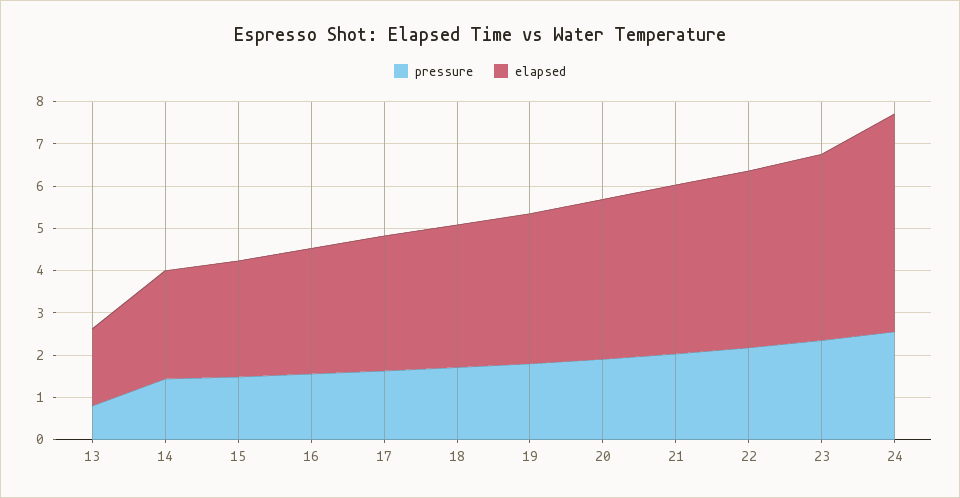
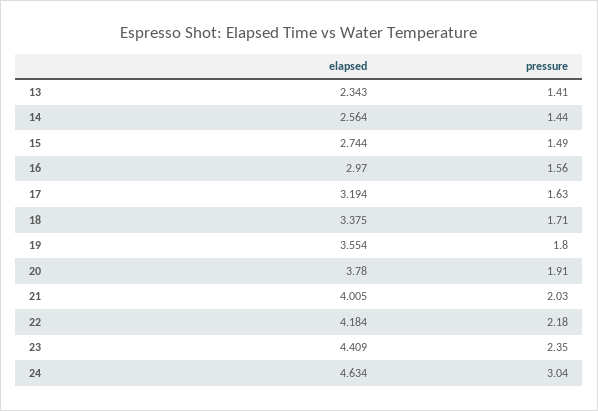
pressure, 13: 0.8 -> 1.41
elapsed, 13: 1.8 -> 2.343
pressure, 24: 2.6 -> 3.04
elapsed, 24: 5.2 -> 4.634

